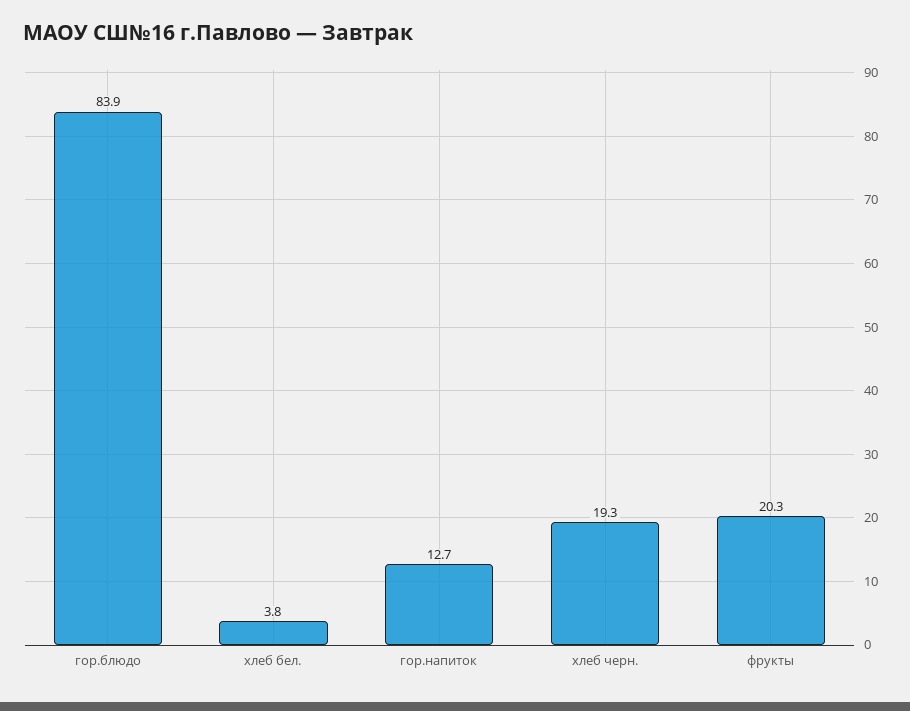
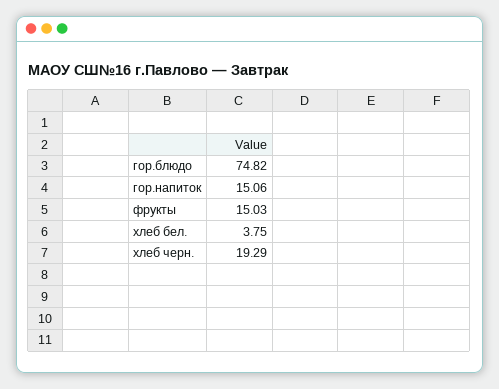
гор.блюдо: 83.9 -> 74.82
гор.напиток: 12.7 -> 15.06
фрукты: 20.3 -> 15.03

